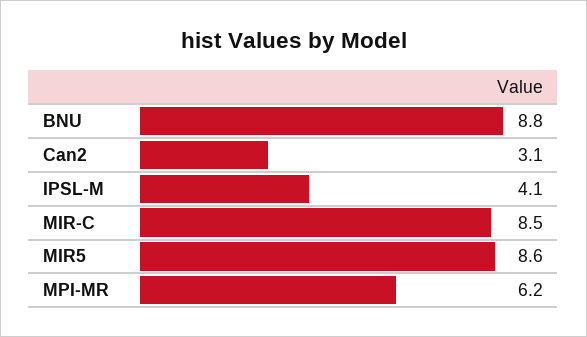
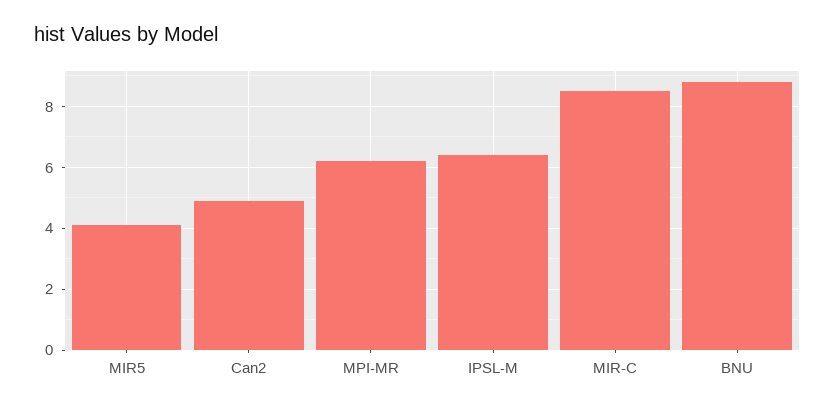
Can2: 3.1 -> 5
IPSL-M: 4.1 -> 6.5
MIR5: 8.6 -> 4

